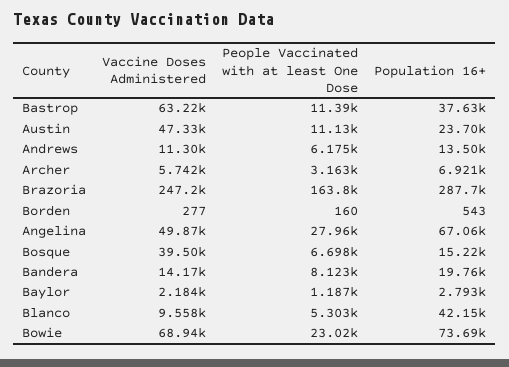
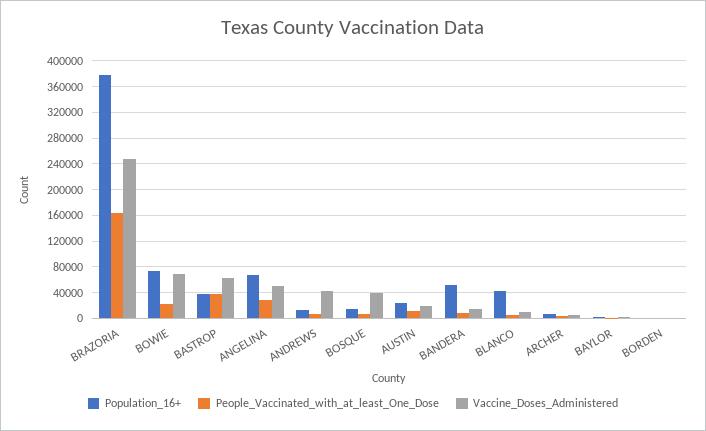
People Vaccinated with at least One Dose, Bastrop: 11390 -> 40000
Vaccine Doses Administered, Austin: 47330 -> 20000
Vaccine Doses Administered, Andrews: 11300 -> 40000
Population 16+, Brazoria: 287700 -> 380000
Population 16+, Bandera: 19760 -> 50000

